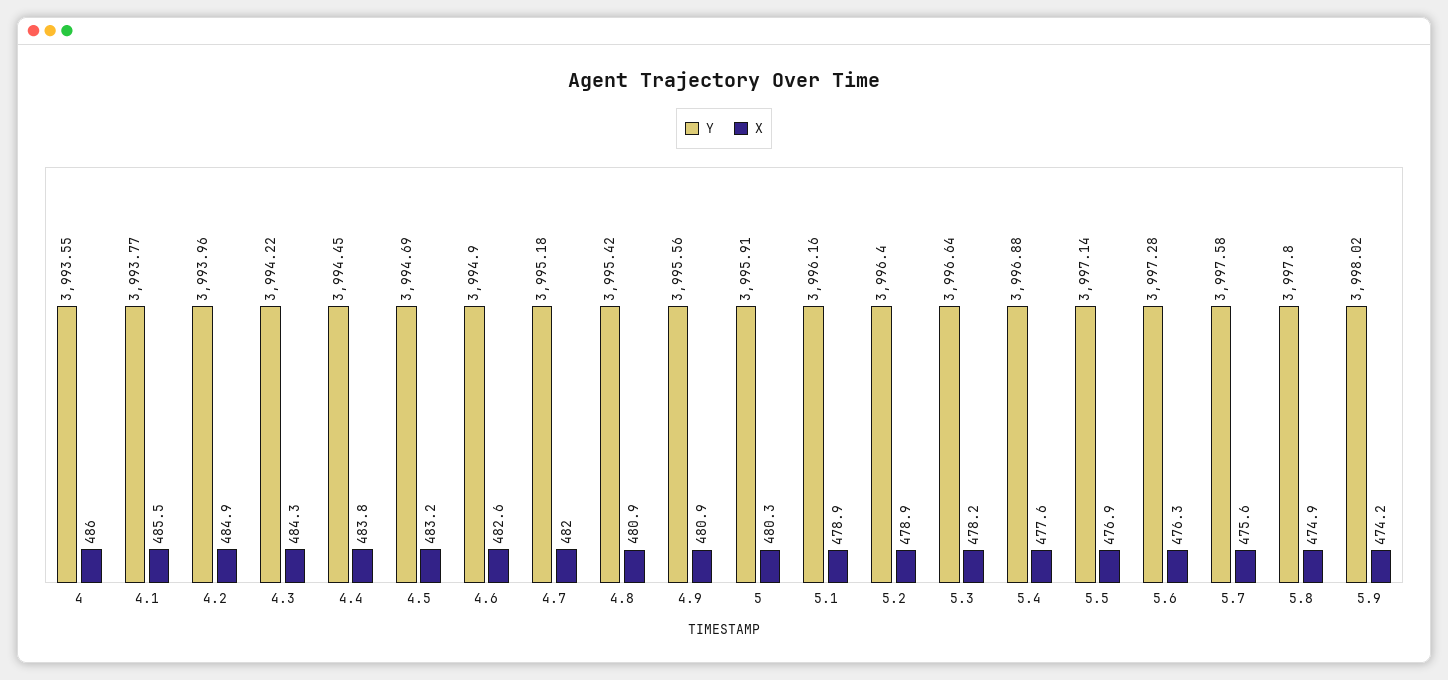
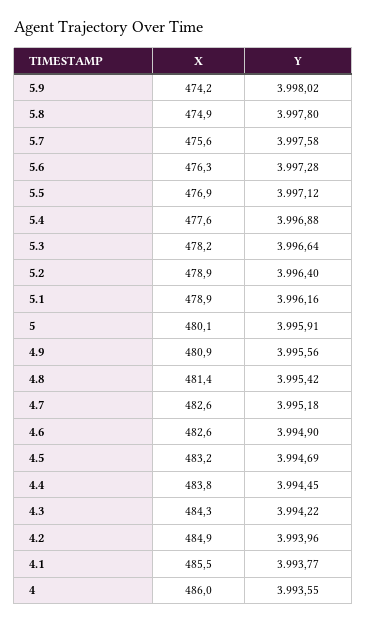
X, 4.7: 482 -> 482.6
X, 4.8: 480.9 -> 481.4
X, 5: 480.3 -> 480.1
Y, 5.5: 3997.14 -> 3997.12

